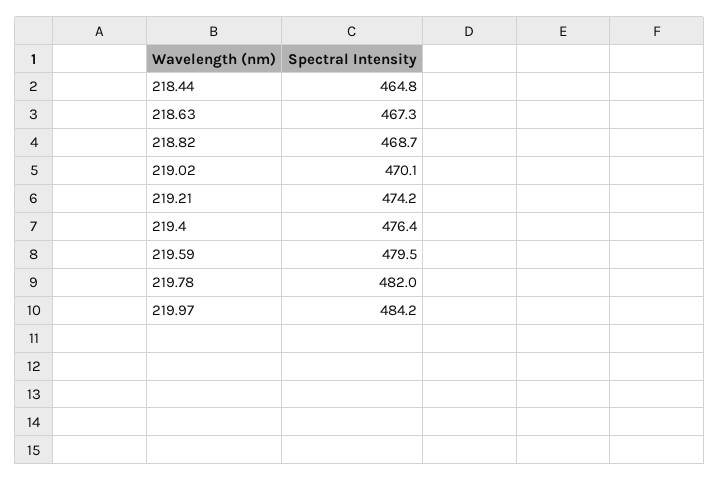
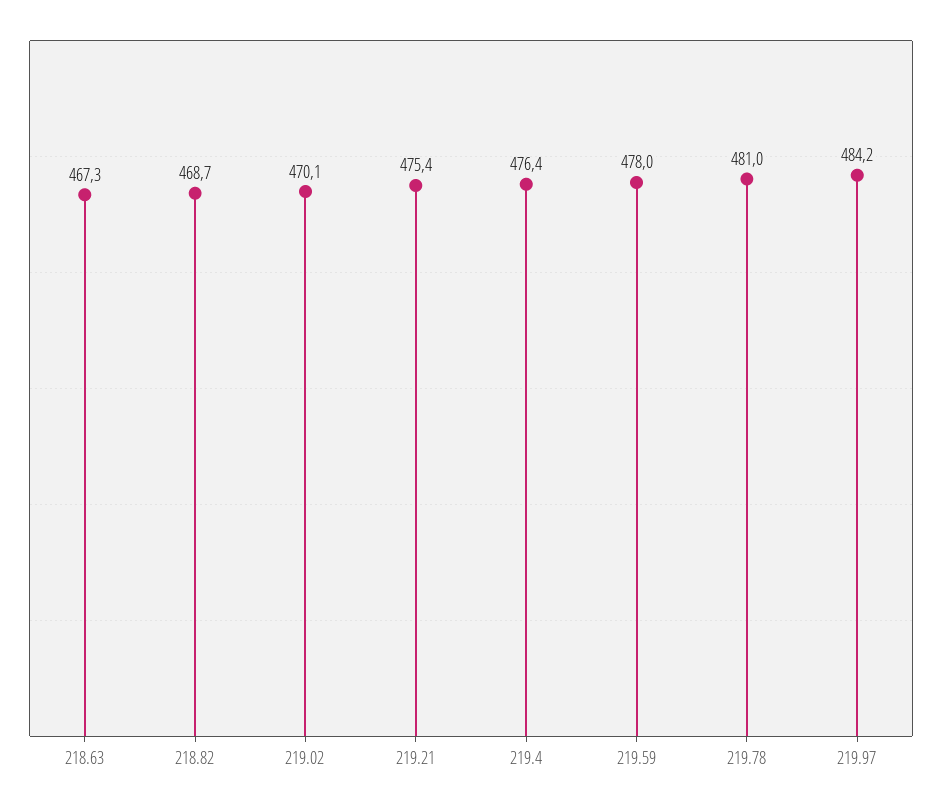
218.44: 464.8 -> none
219.21: 474.2 -> 475.4
219.59: 479.5 -> 478
219.78: 482 -> 481

